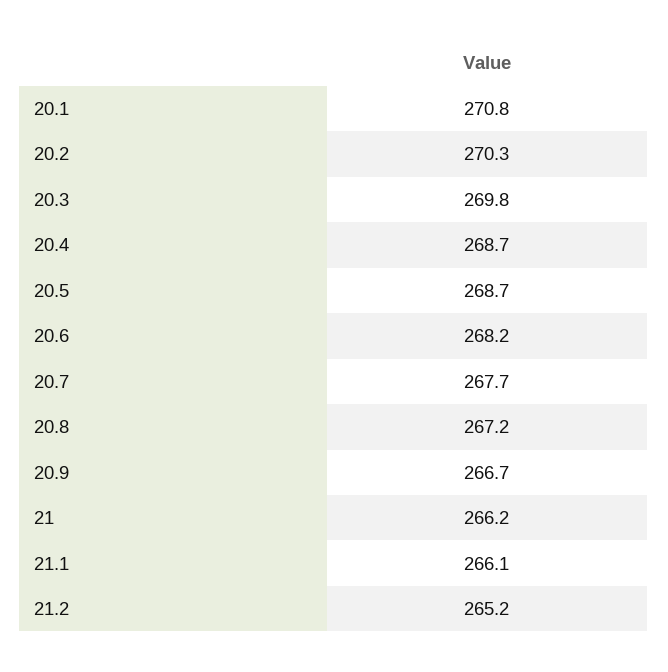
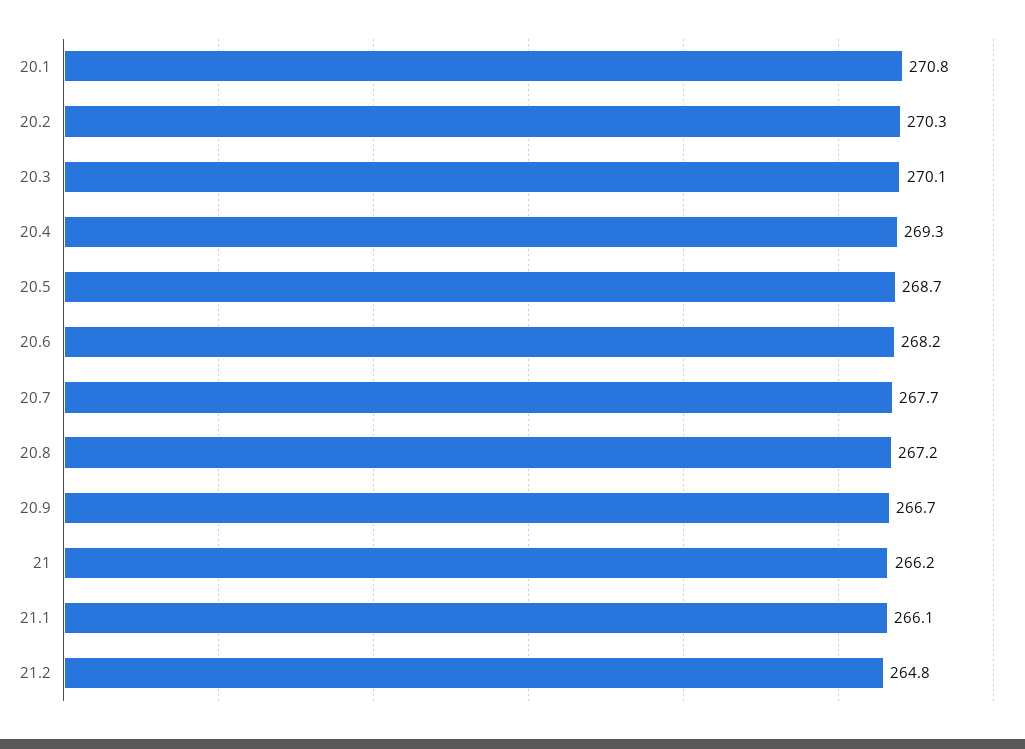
20.3: 269.8 -> 270.1
20.4: 268.7 -> 269.3
21.2: 265.2 -> 264.8

